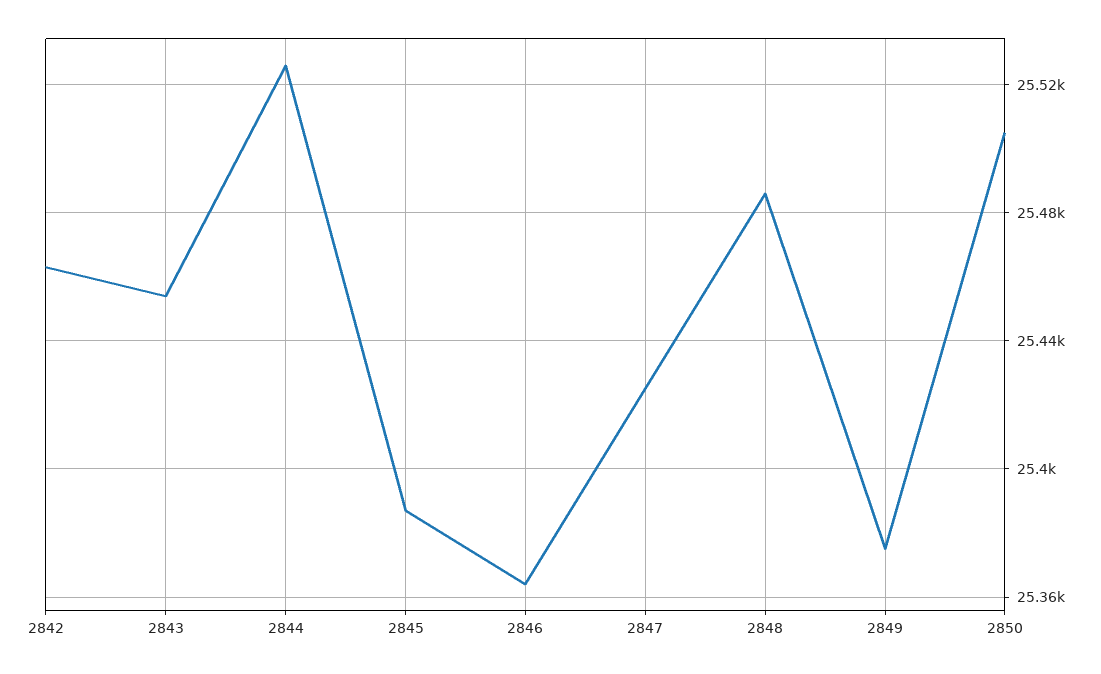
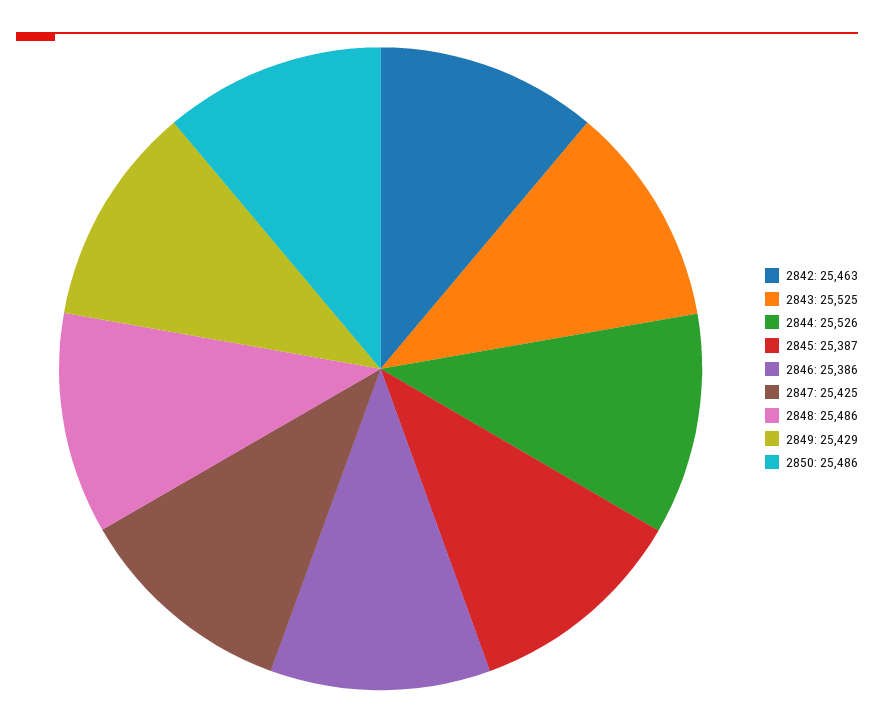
2843: 25455 -> 25525
2846: 25365 -> 25386
2849: 25375 -> 25429
2850: 25505 -> 25486

